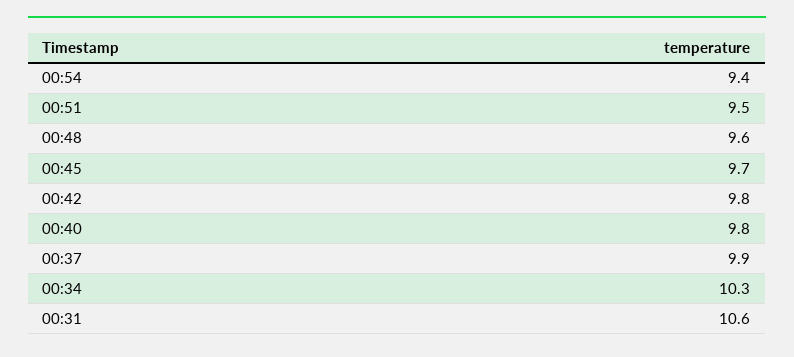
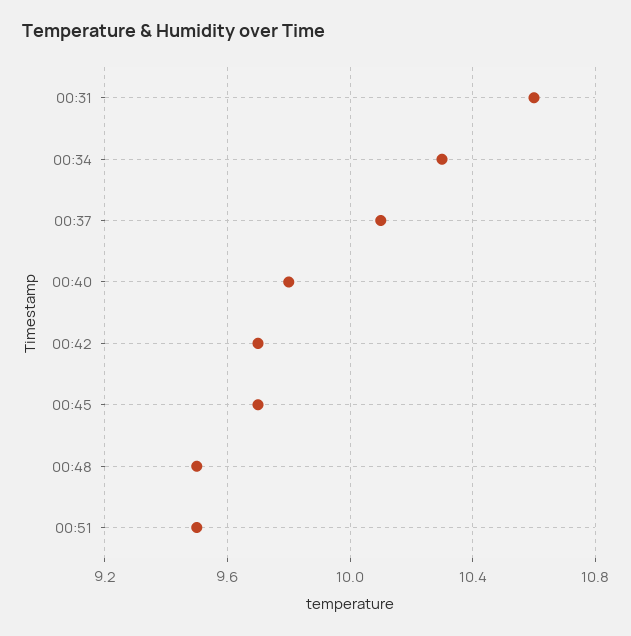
00:54: 9.4 -> none
00:48: 9.6 -> 9.5
00:42: 9.8 -> 9.7
00:37: 9.9 -> 10.1

